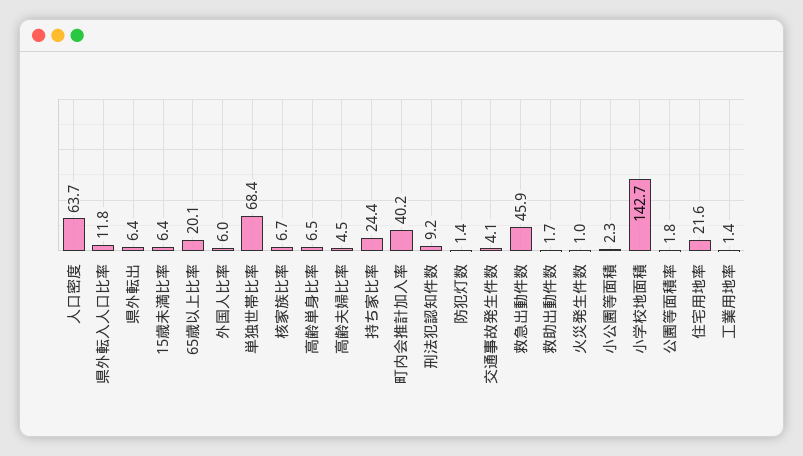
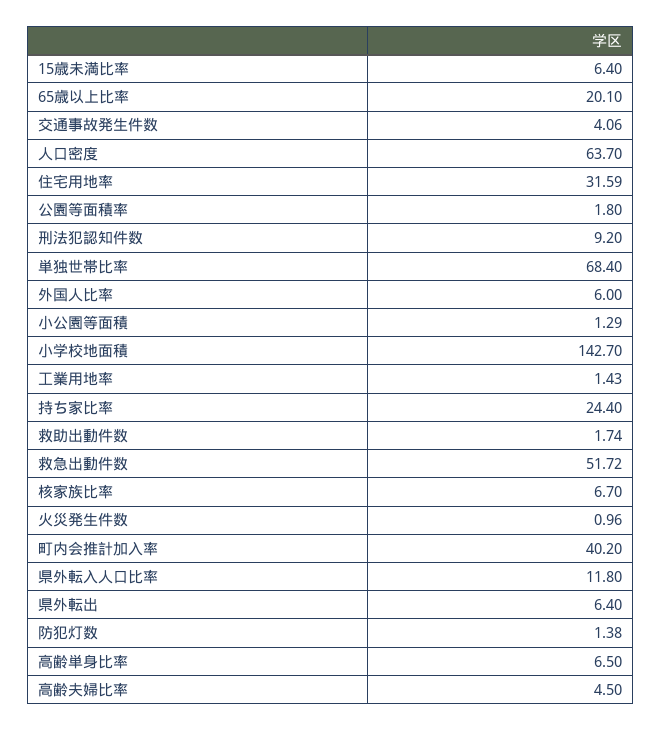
救急出動件数: 45.9 -> 51.72
小公園等面積: 2.3 -> 1.29
住宅用地率: 21.6 -> 31.59

